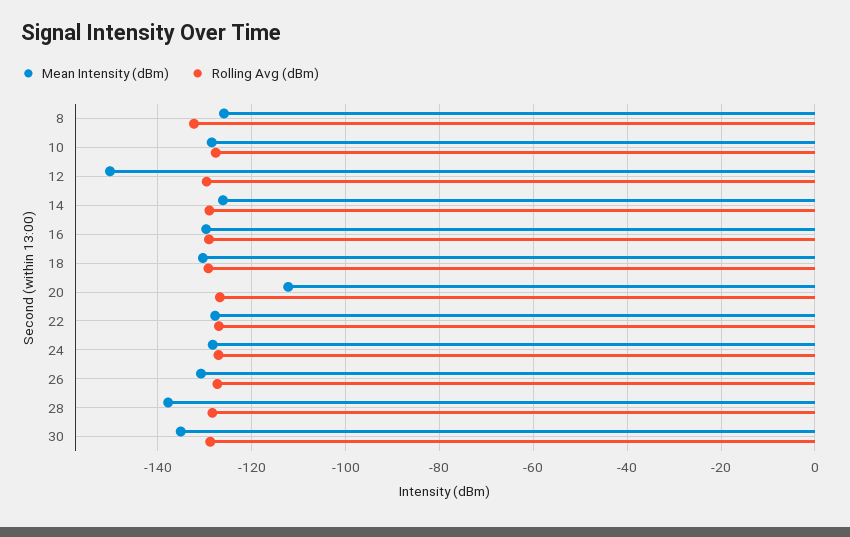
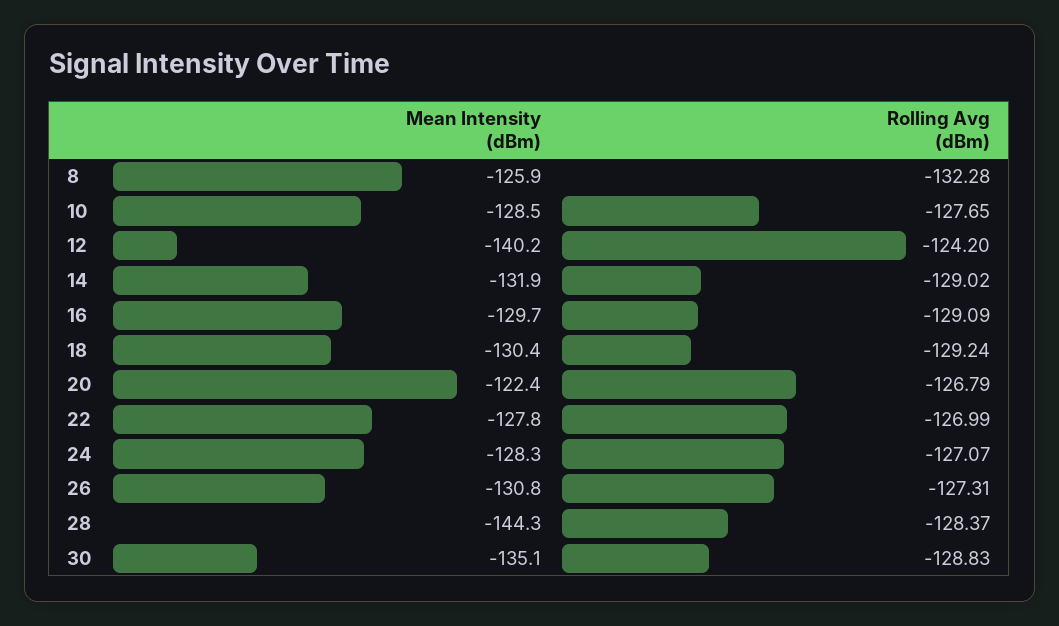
Mean Intensity (dBm), 12: -150 -> -140.2
Rolling Avg (dBm), 12: -130 -> -124.2
Mean Intensity (dBm), 14: -126 -> -131.9
Mean Intensity (dBm), 20: -112 -> -122.4
Mean Intensity (dBm), 28: -138 -> -144.3

